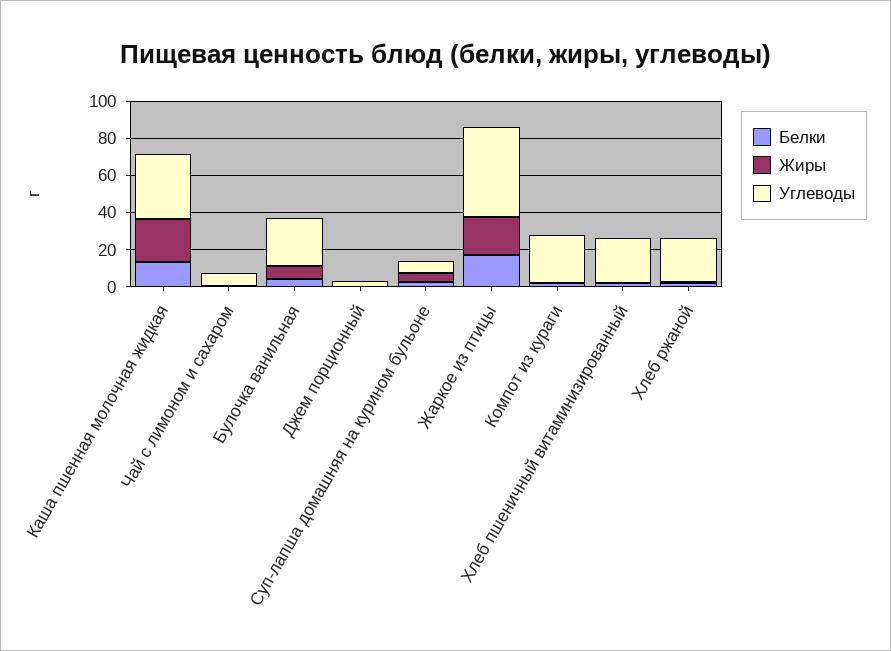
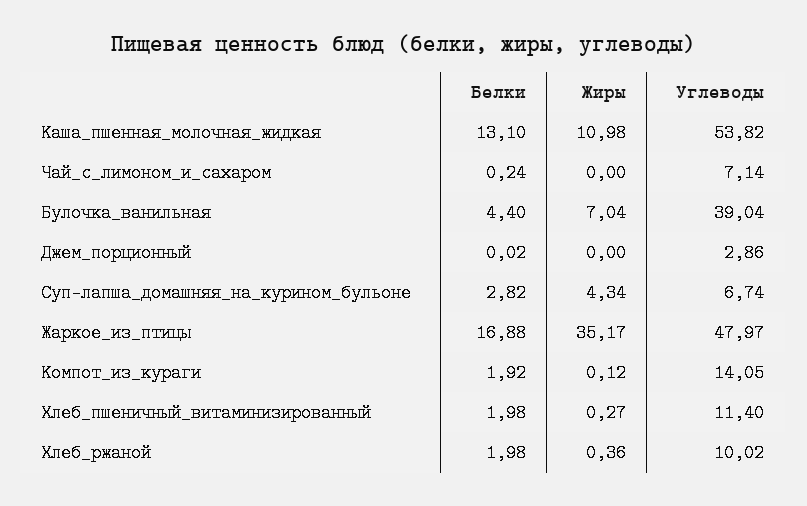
Жиры, Каша пшенная молочная жидкая: 25 -> 10.98
Углеводы, Каша пшенная молочная жидкая: 35 -> 53.82
Углеводы, Булочка ванильная: 25 -> 39.04
Жиры, Жаркое из птицы: 20 -> 35.17
Углеводы, Компот из кураги: 25 -> 14.05
Углеводы, Хлеб пшеничный витаминизированный: 25 -> 11.4
Углеводы, Хлеб ржаной: 25 -> 10.02

